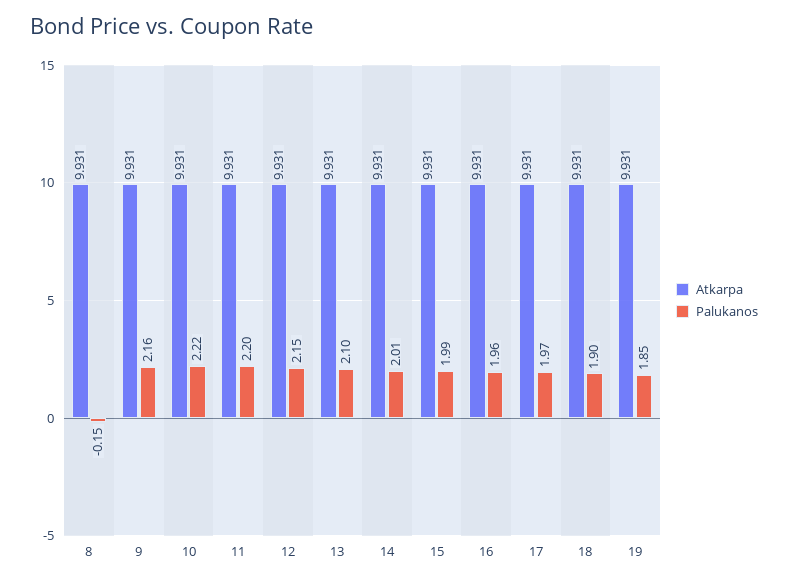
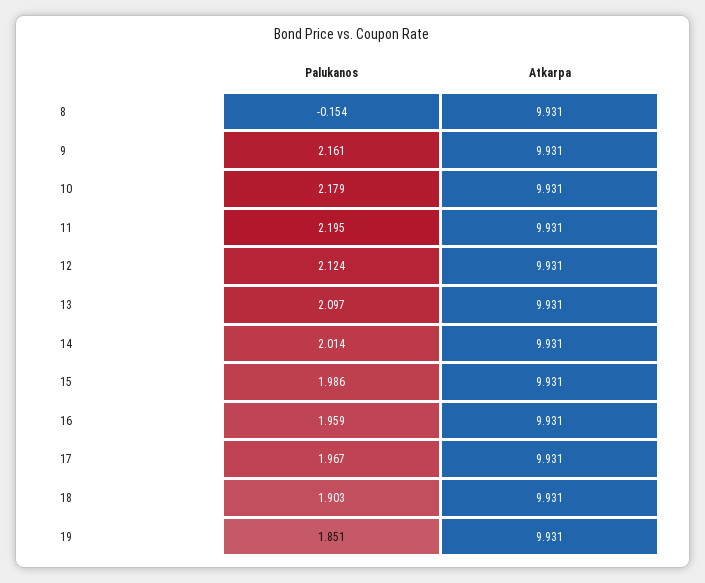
Palukanos, 10: 2.22 -> 2.179
Palukanos, 12: 2.15 -> 2.124

